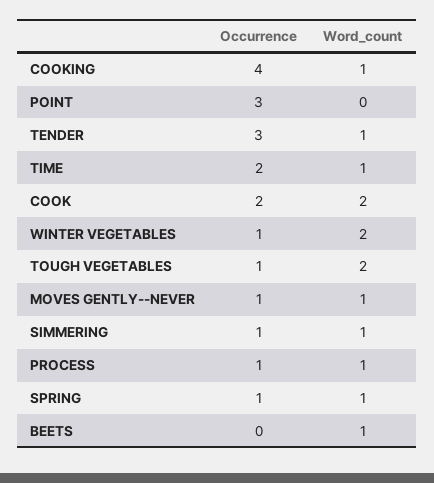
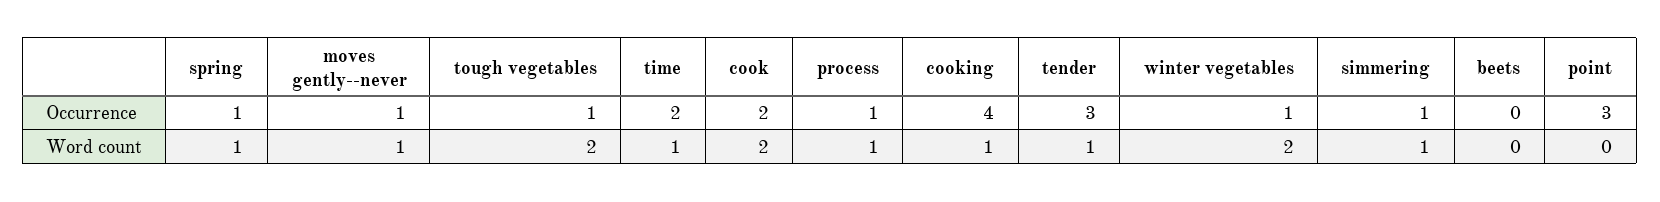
Word_count, BEETS: 1 -> 0

